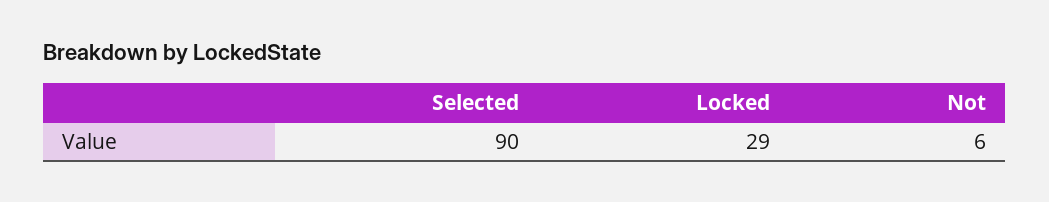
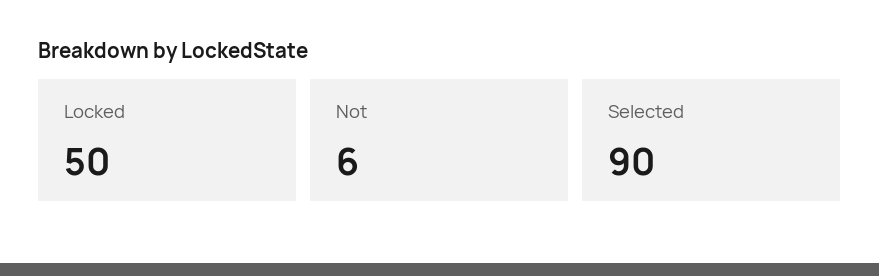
Locked: 29 -> 50

